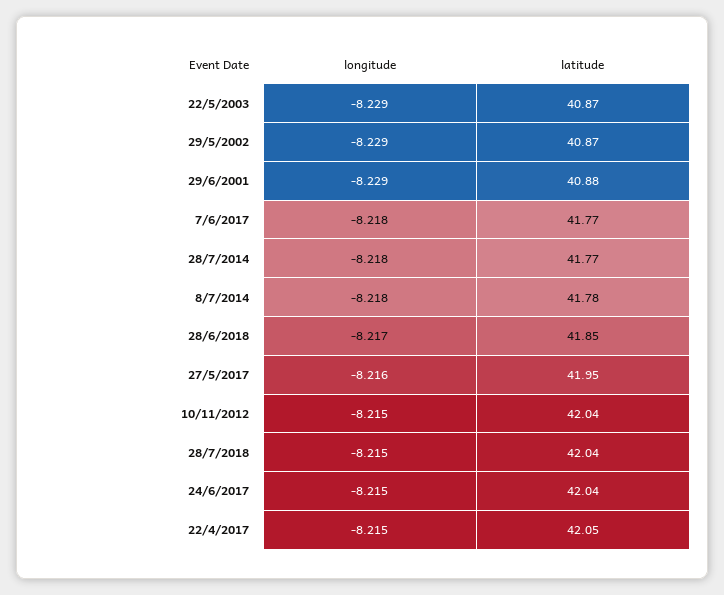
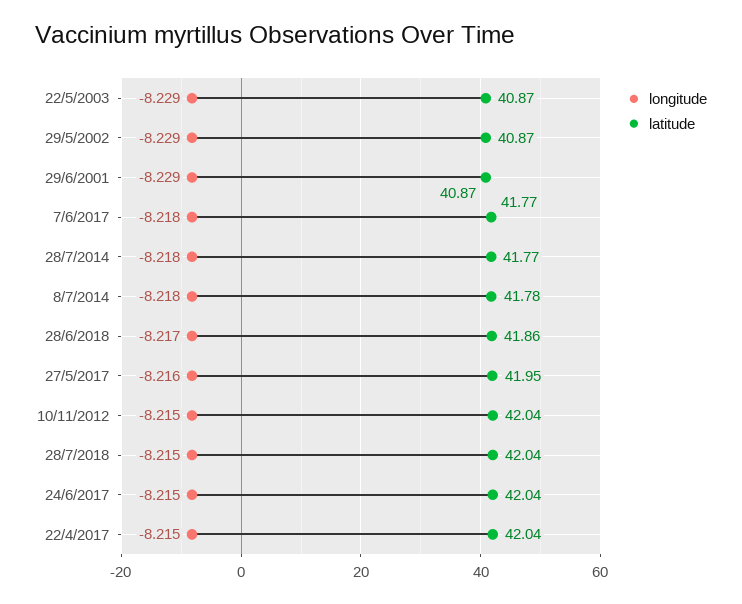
latitude, 29/6/2001: 40.88 -> 40.87
latitude, 28/6/2018: 41.85 -> 41.86
latitude, 22/4/2017: 42.05 -> 42.04

